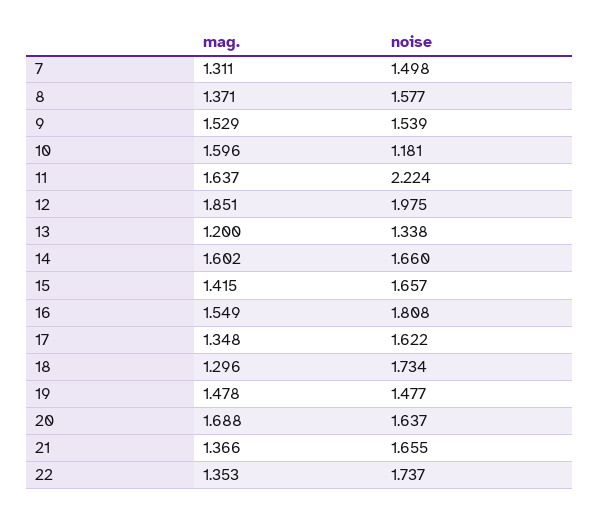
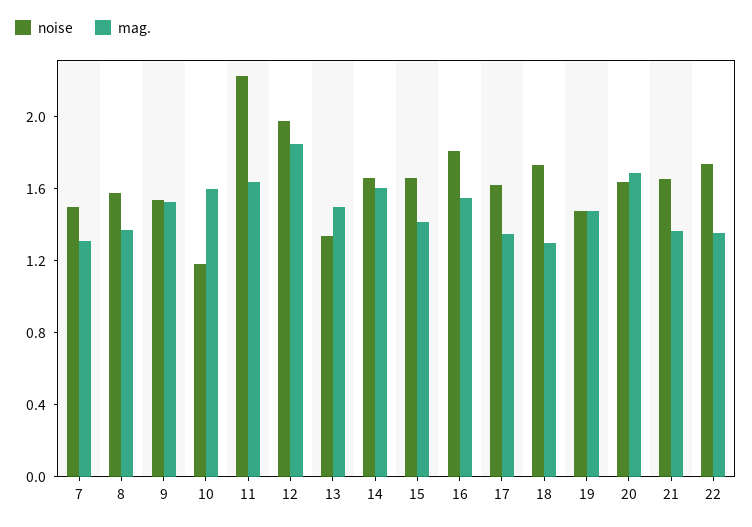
mag., 13: 1.2 -> 1.5

